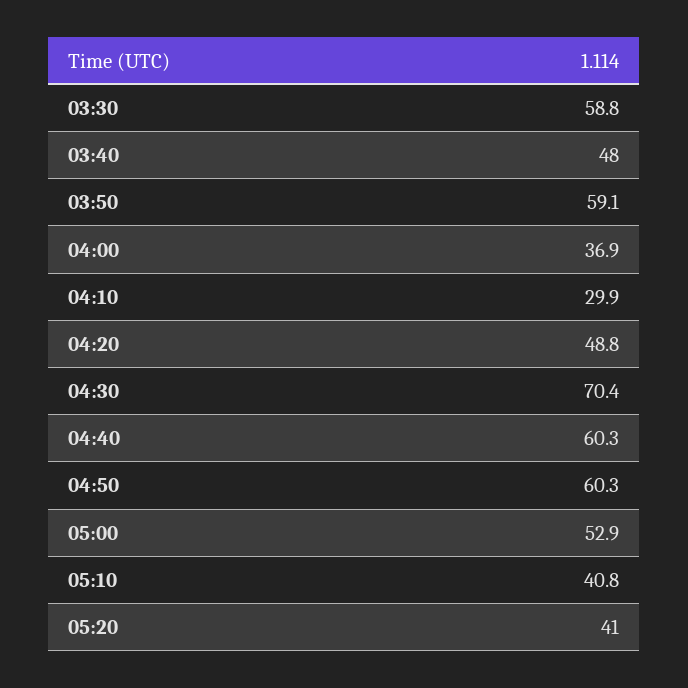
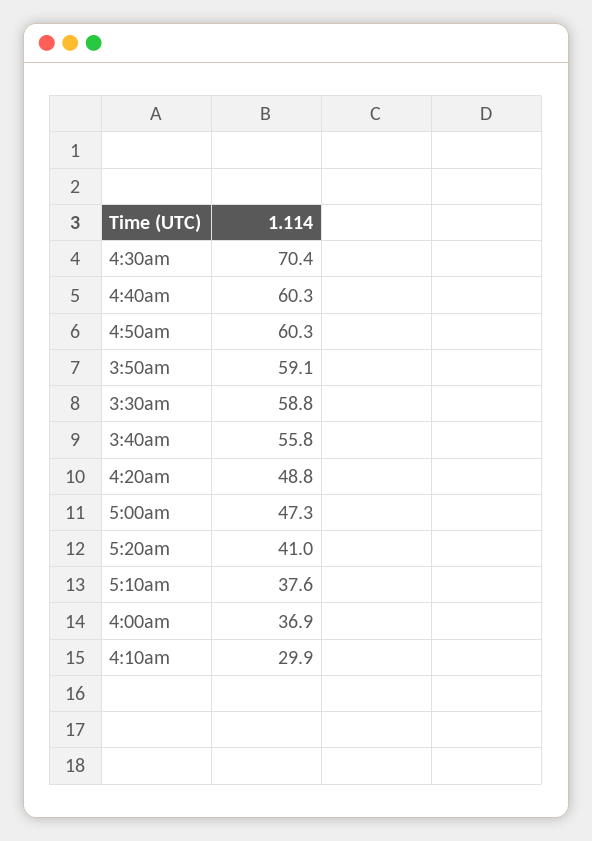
03:40: 48 -> 55.8
05:00: 52.9 -> 47.3
05:10: 40.8 -> 37.6

